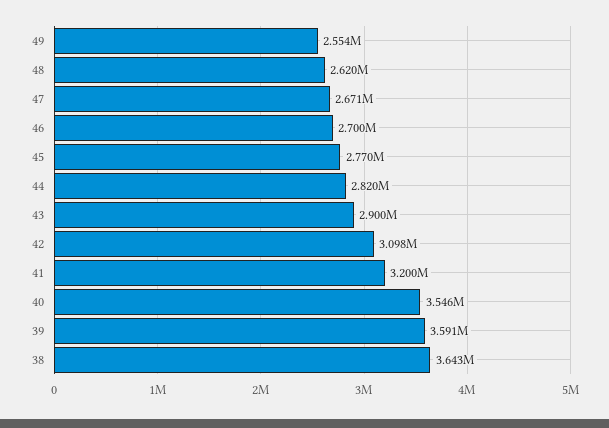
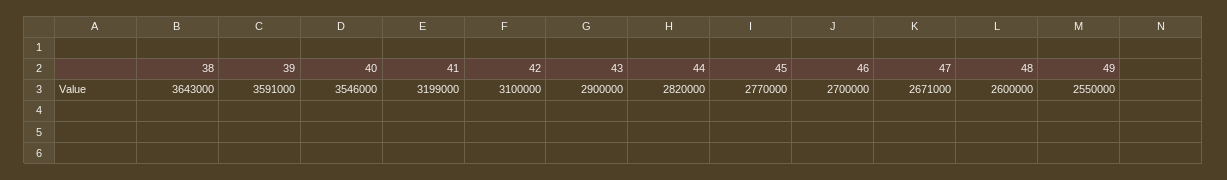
49: 2554000 -> 2550000
48: 2620000 -> 2600000
42: 3098000 -> 3100000
41: 3200000 -> 3199000

